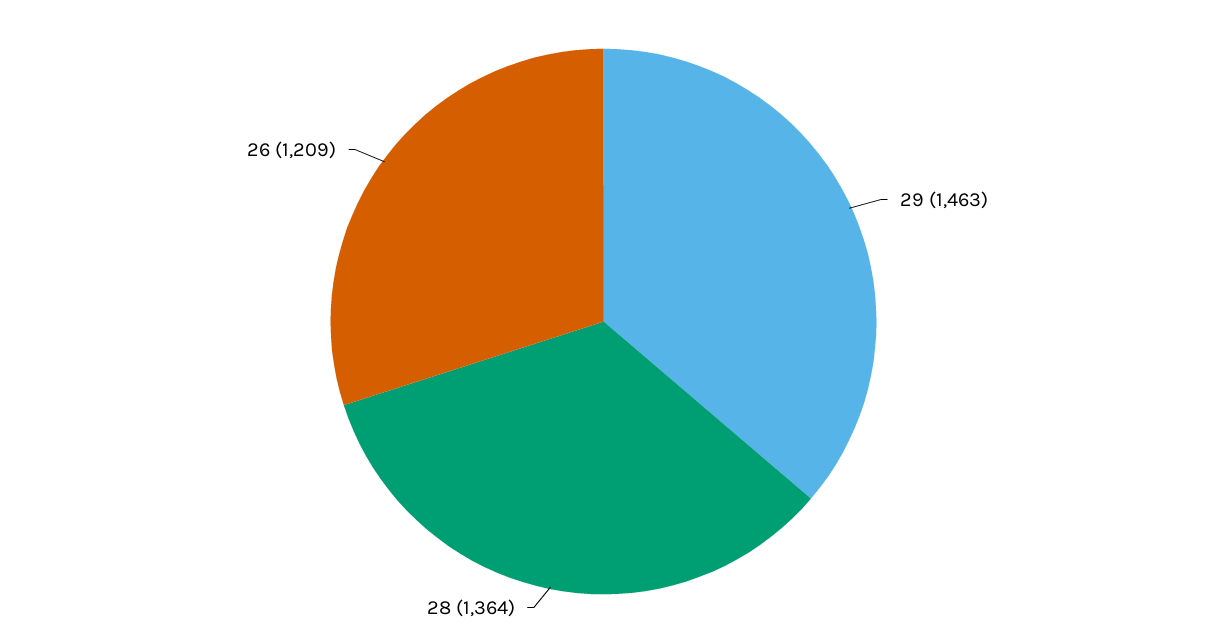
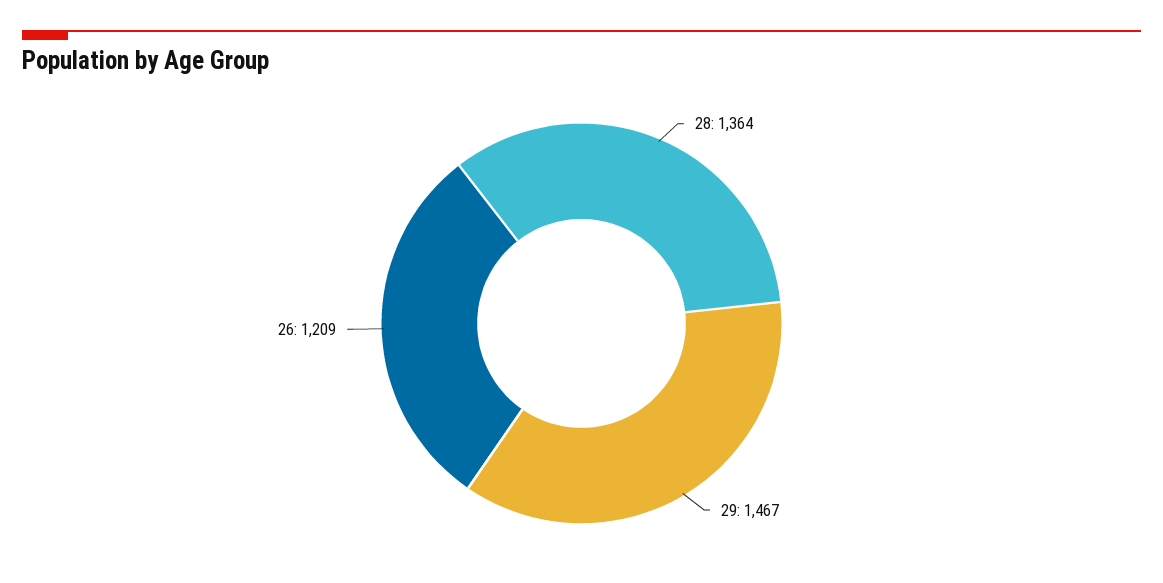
29: 1463 -> 1467

